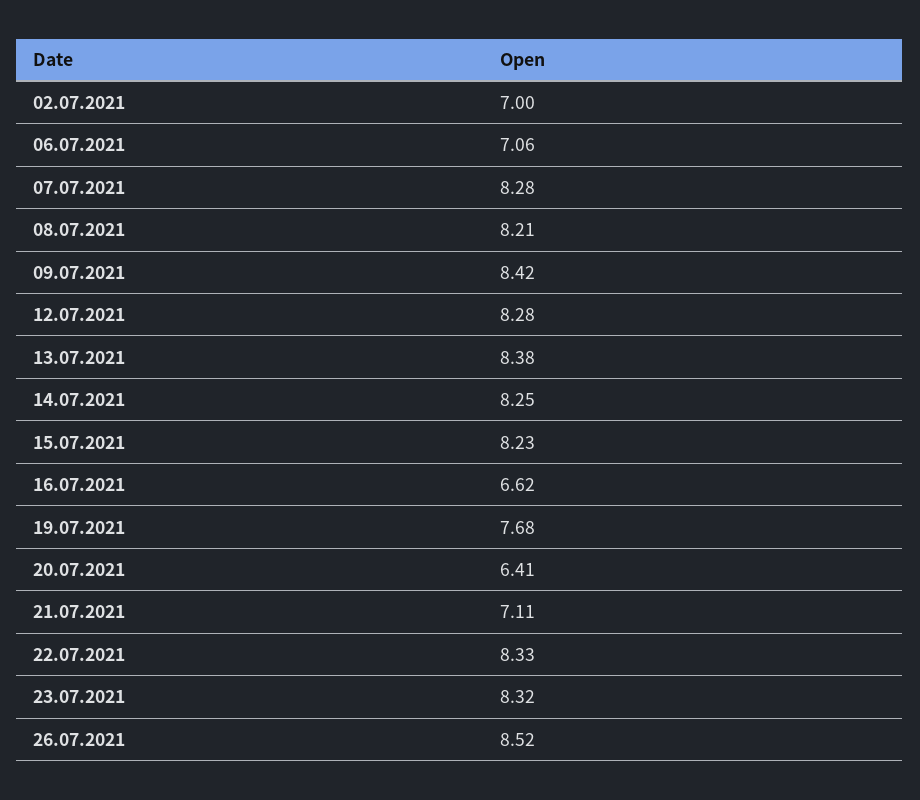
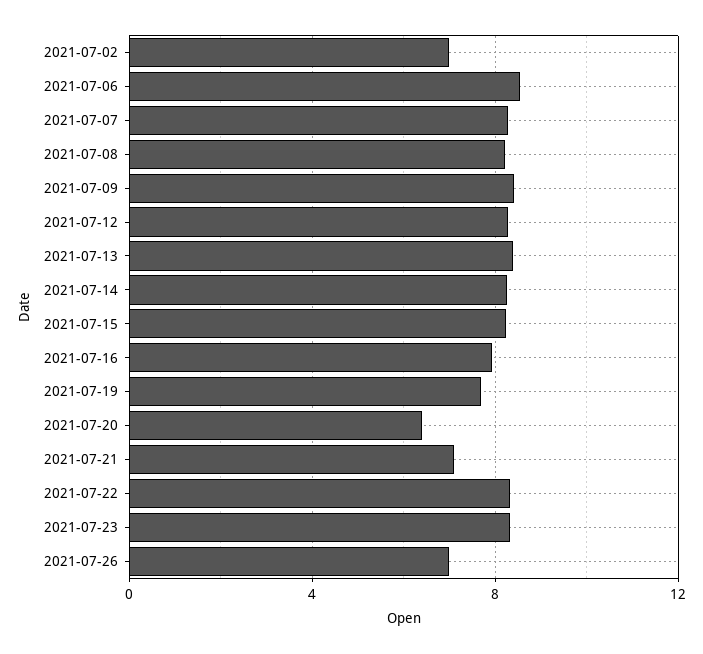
06.07.2021: 7.06 -> 8.5
16.07.2021: 6.62 -> 8
26.07.2021: 8.52 -> 7

